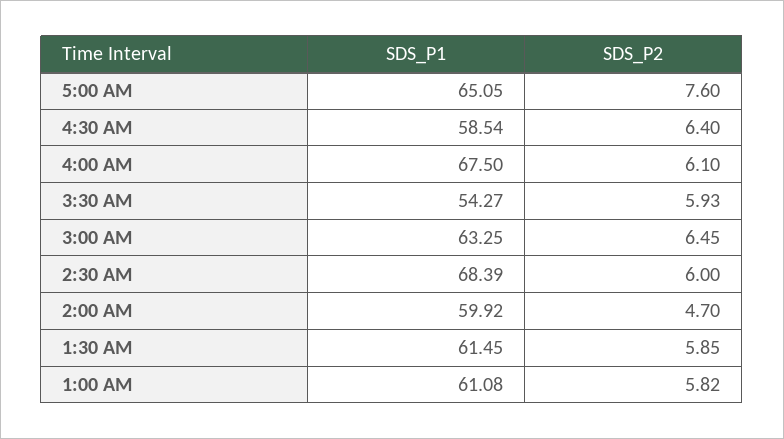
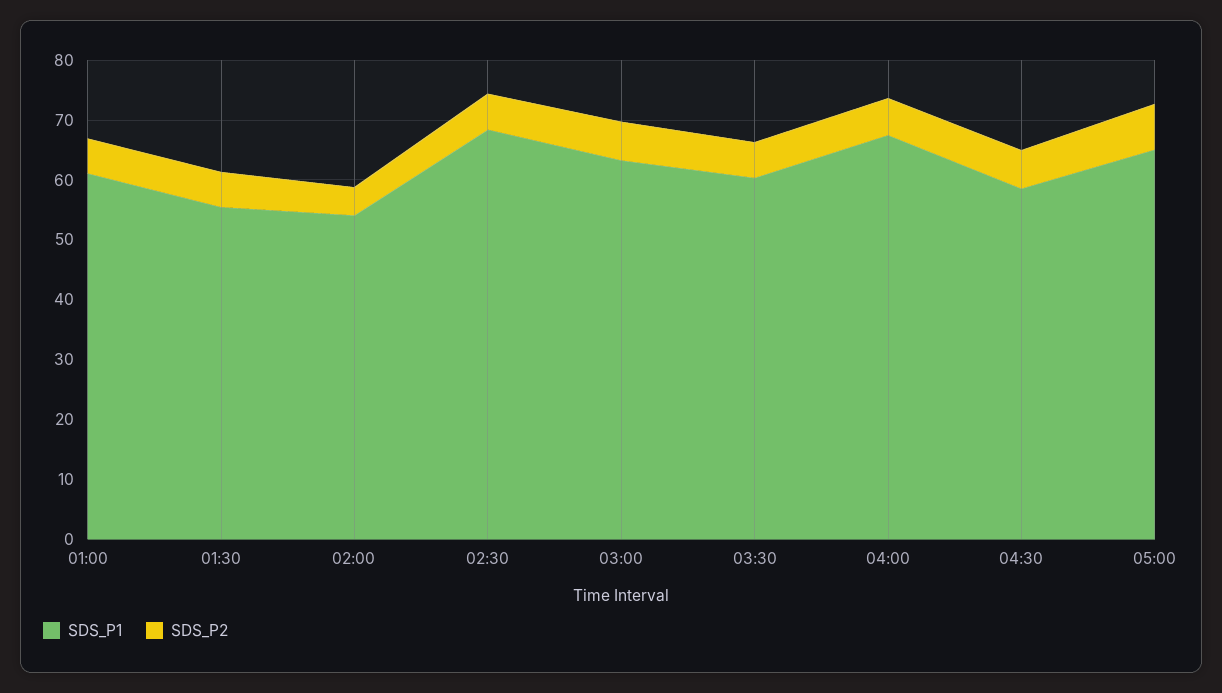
SDS_P1, 3:30 AM: 54.27 -> 60
SDS_P1, 2:00 AM: 59.92 -> 54
SDS_P1, 1:30 AM: 61.45 -> 56

